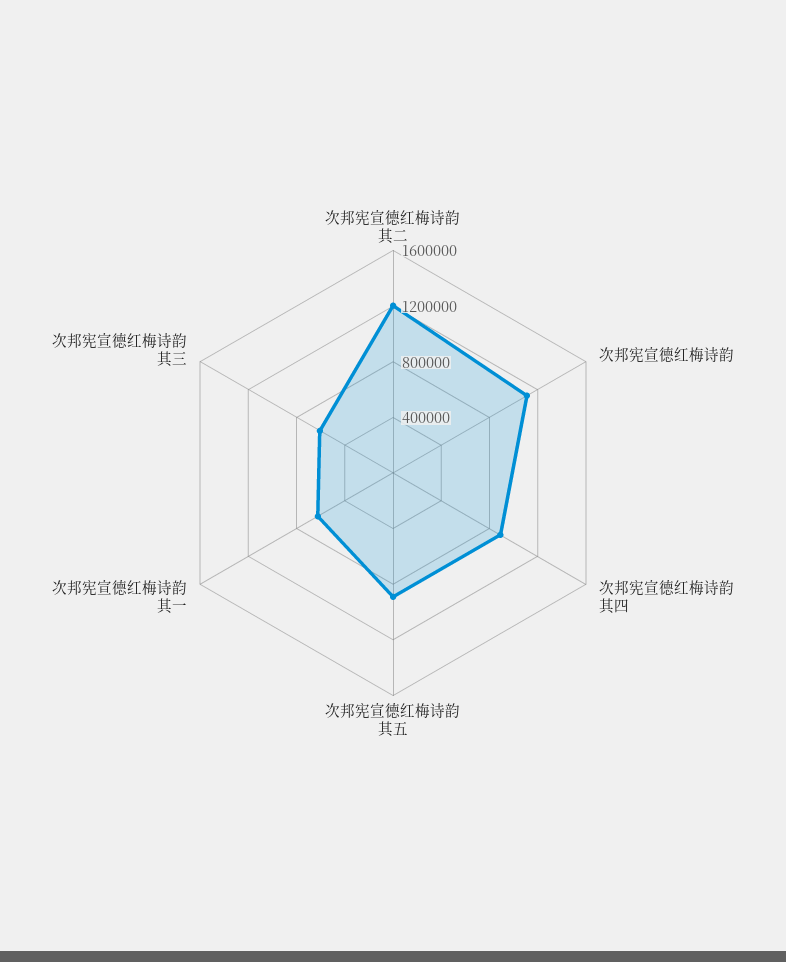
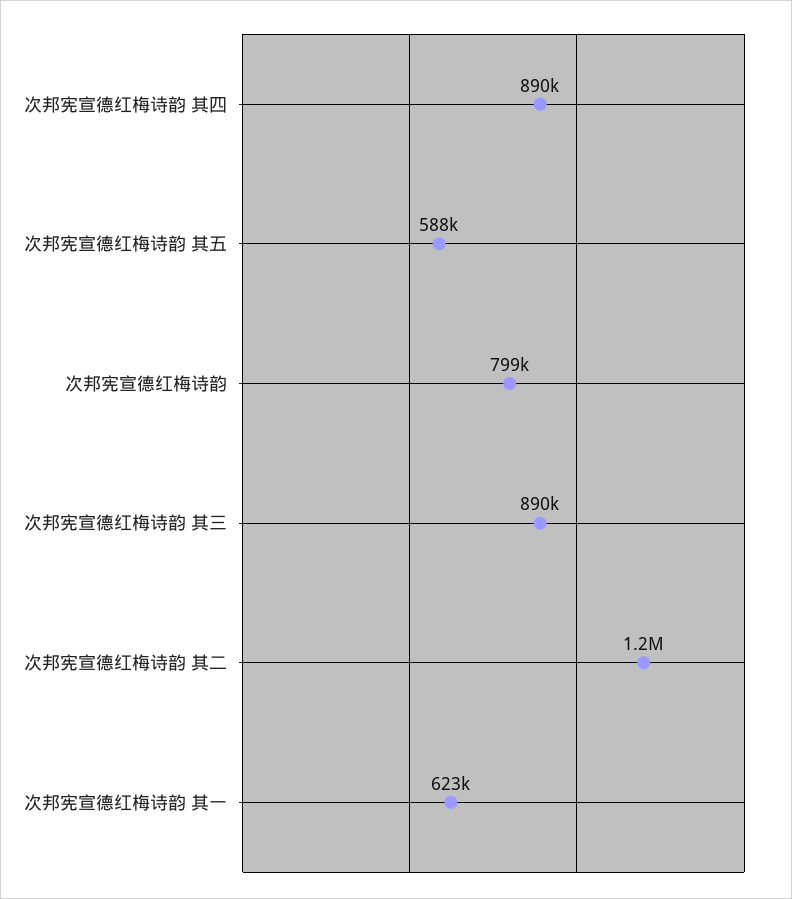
次邦宪宣德红梅诗韵: 1100000 -> 799000
次邦宪宣德红梅诗韵 其五: 900000 -> 588000
次邦宪宣德红梅诗韵 其三: 600000 -> 890000

